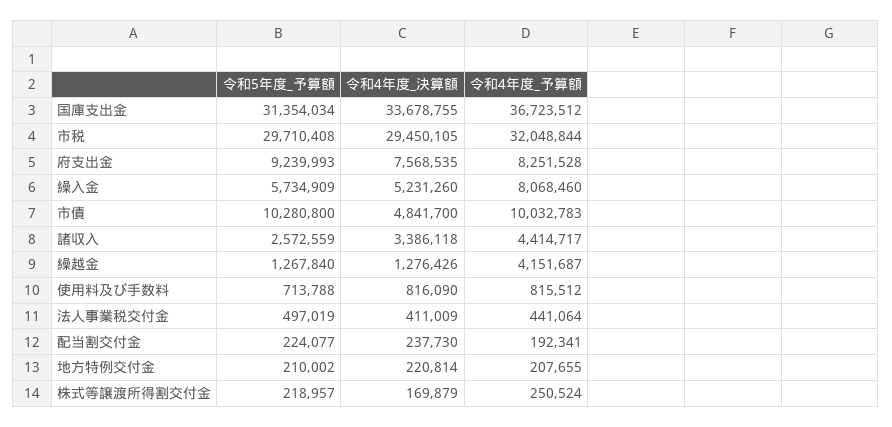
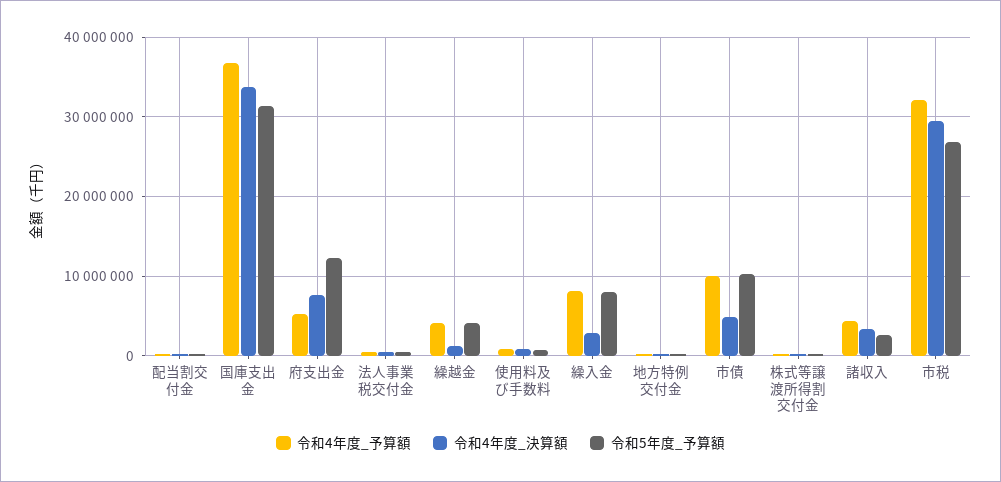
令和5年度_予算額, 市税: 29710408 -> 27000000
令和5年度_予算額, 府支出金: 9239993 -> 12000000
令和4年度_予算額, 府支出金: 8251528 -> 5000000
令和5年度_予算額, 繰入金: 5734909 -> 8000000
令和4年度_決算額, 繰入金: 5231260 -> 3000000
令和5年度_予算額, 繰越金: 1267840 -> 4000000

